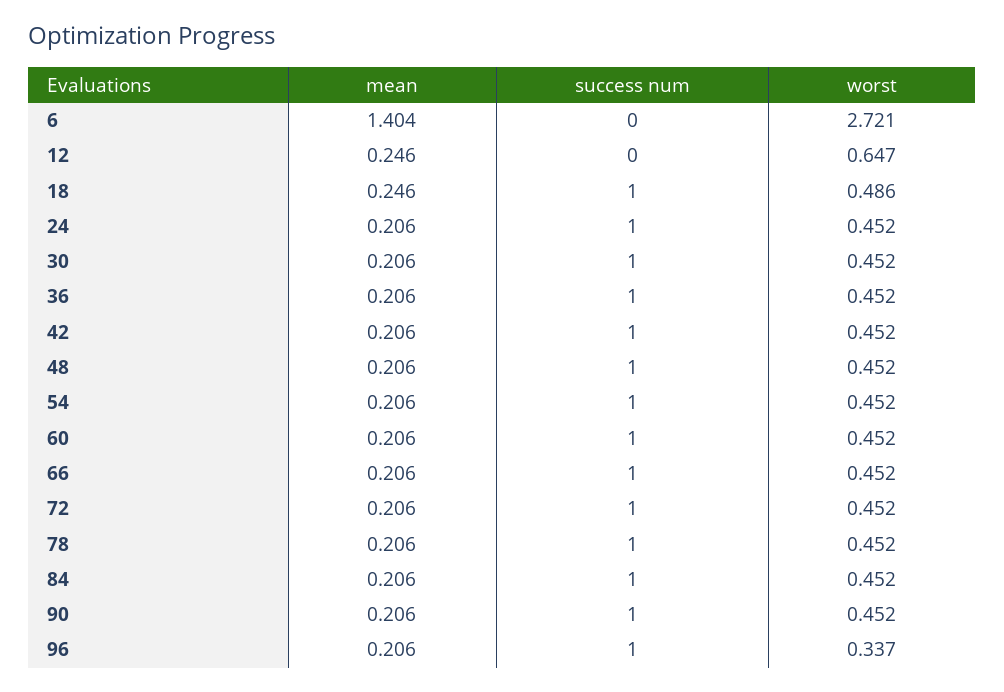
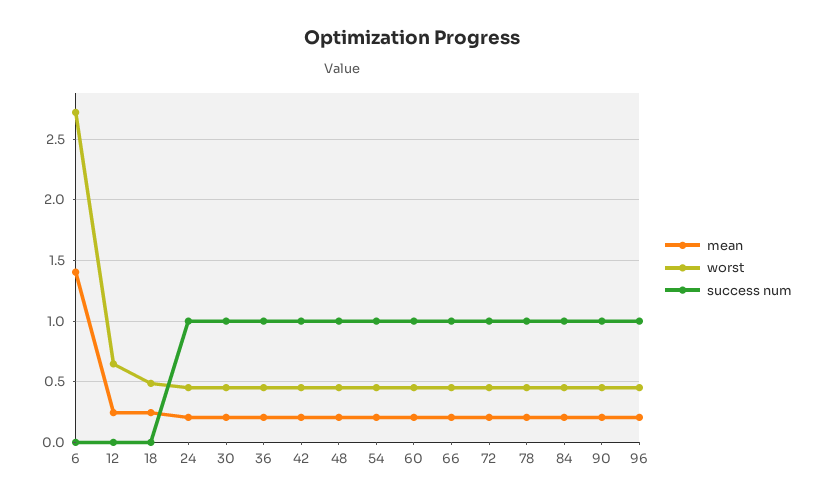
success num, 18: 1 -> 0
worst, 96: 0.337 -> 0.45

